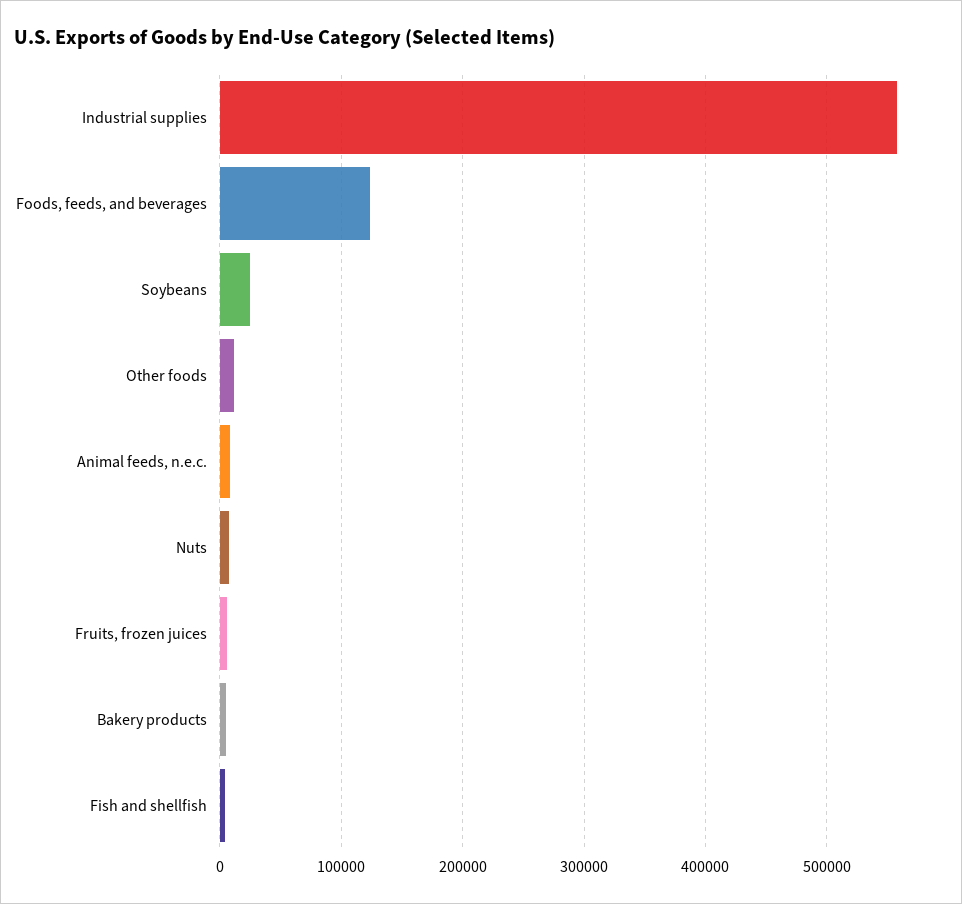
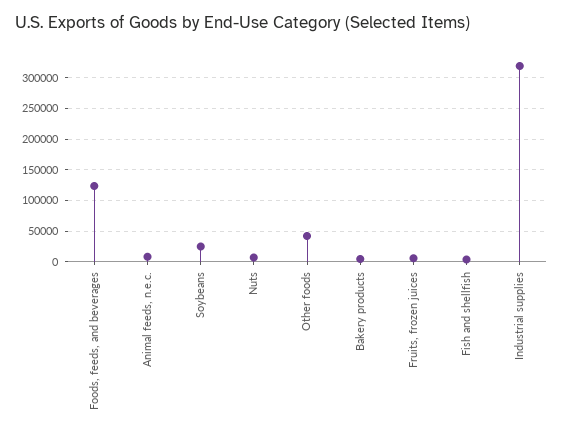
Industrial supplies: 560000 -> 320000
Other foods: 10000 -> 40000

